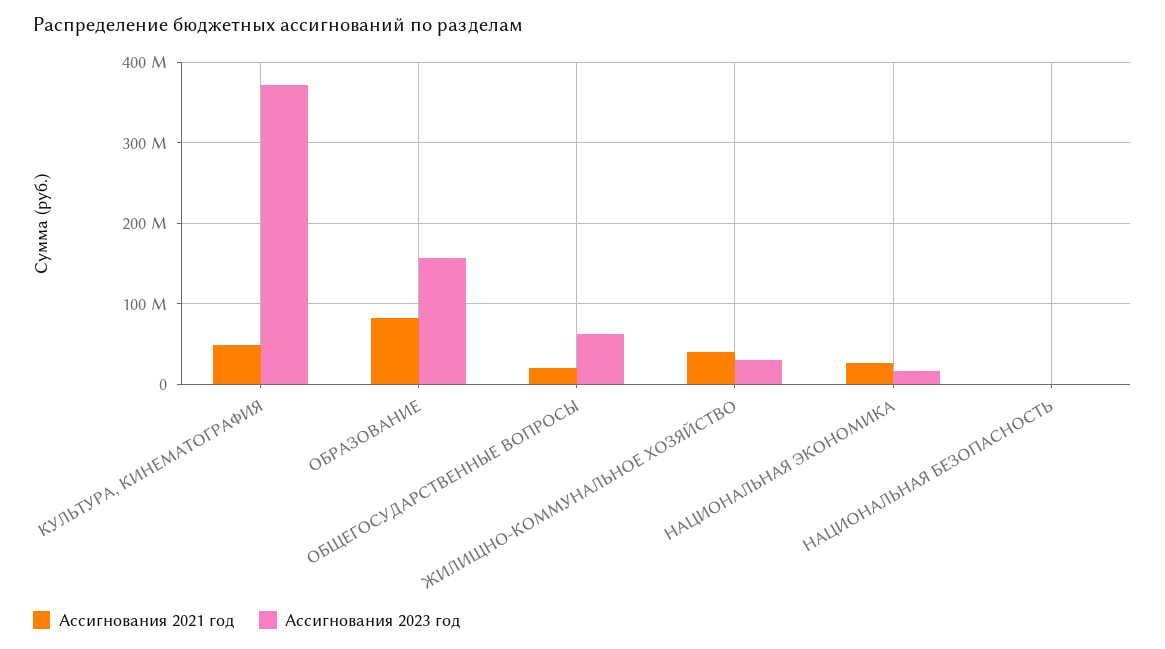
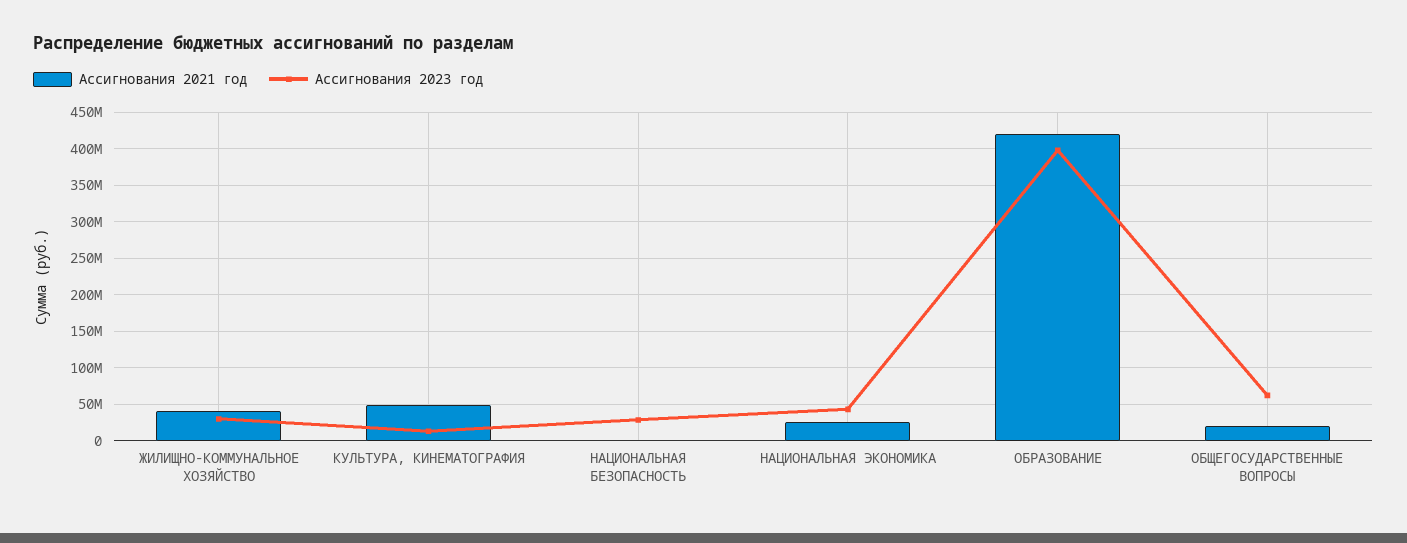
Ассигнования 2023 год, КУЛЬТУРА, КИНЕМАТОГРАФИЯ: 370000000 -> 10000000
Ассигнования 2021 год, ОБРАЗОВАНИЕ: 80000000 -> 420000000
Ассигнования 2023 год, ОБРАЗОВАНИЕ: 160000000 -> 400000000
Ассигнования 2023 год, НАЦИОНАЛЬНАЯ ЭКОНОМИКА: 20000000 -> 40000000
Ассигнования 2023 год, НАЦИОНАЛЬНАЯ БЕЗОПАСНОСТЬ: 0 -> 30000000

